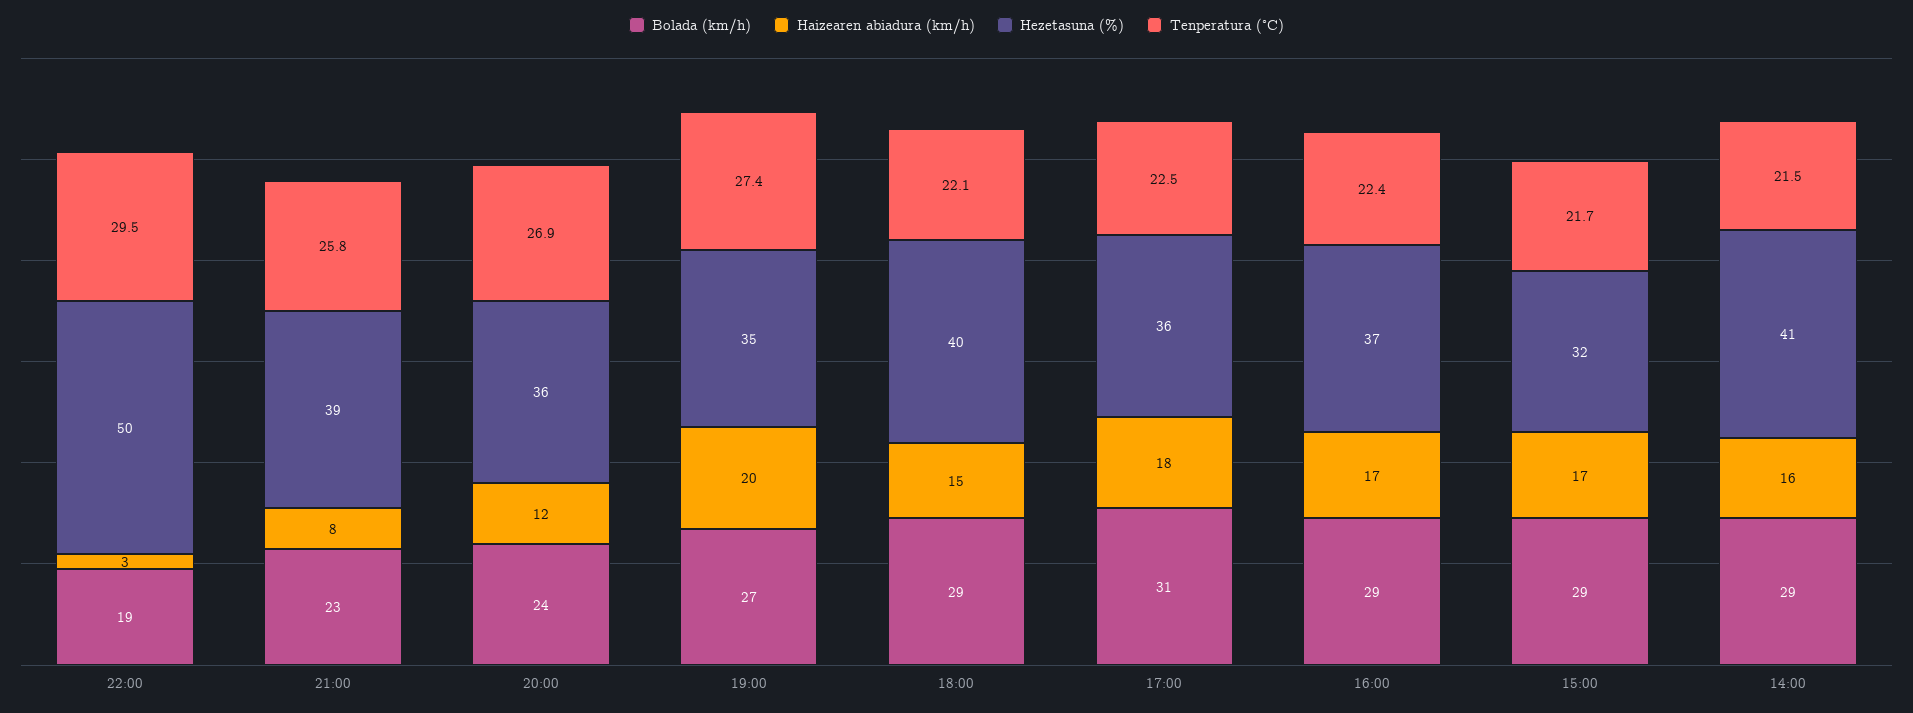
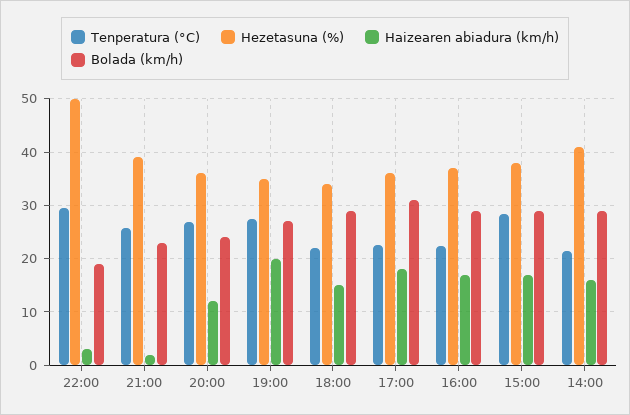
Haizearen abiadura (km/h), 21:00: 8 -> 2
Hezetasuna (%), 18:00: 40 -> 34
Hezetasuna (%), 15:00: 32 -> 38
Tenperatura (°C), 15:00: 21.7 -> 28

